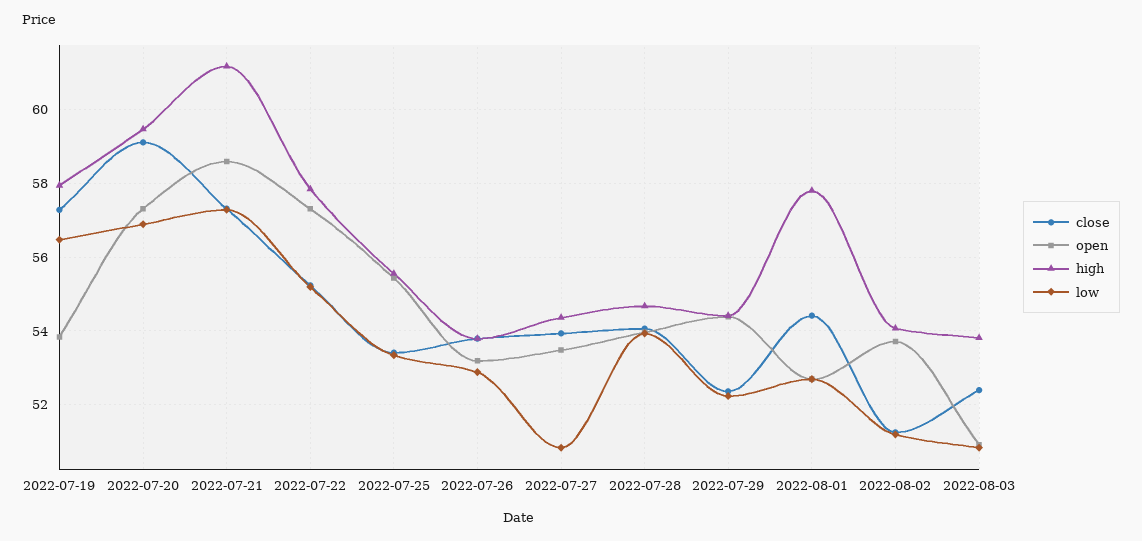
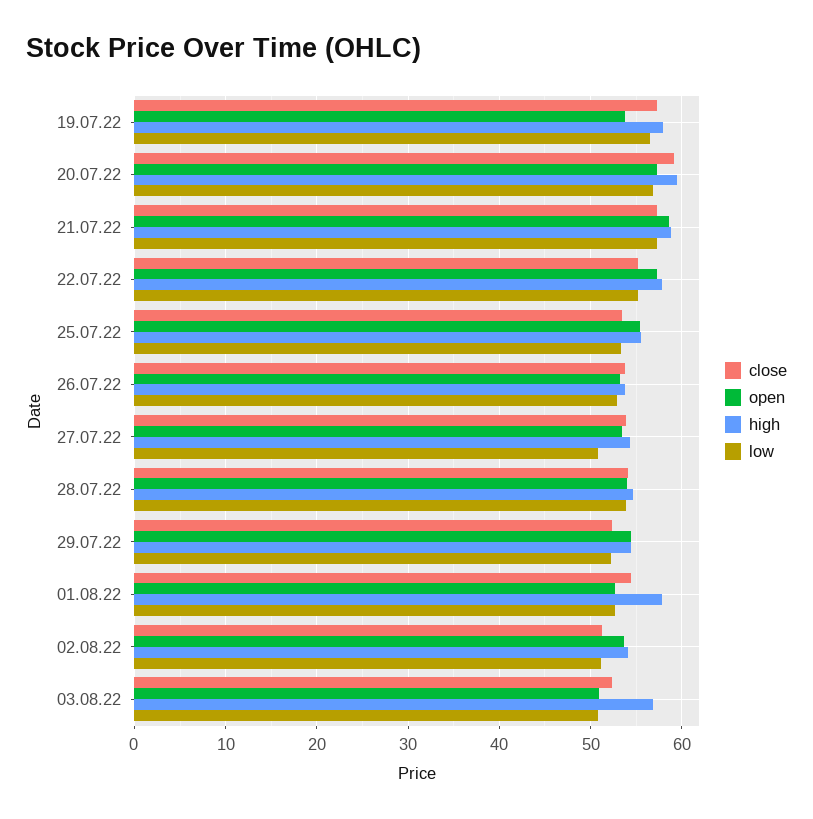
high, 2022-07-21: 61.2 -> 59
high, 2022-08-03: 53.8 -> 57

